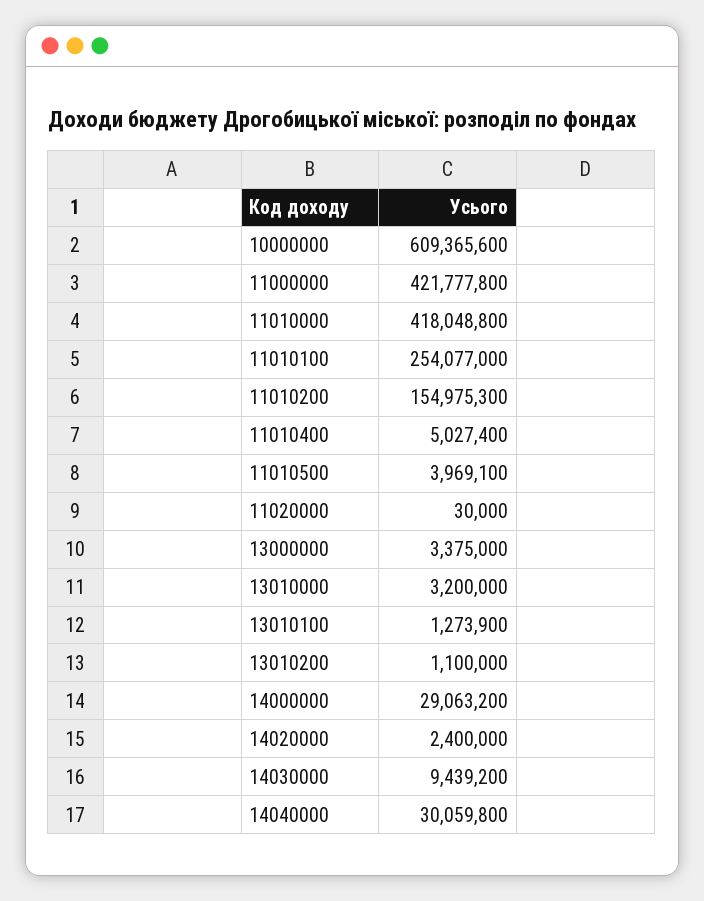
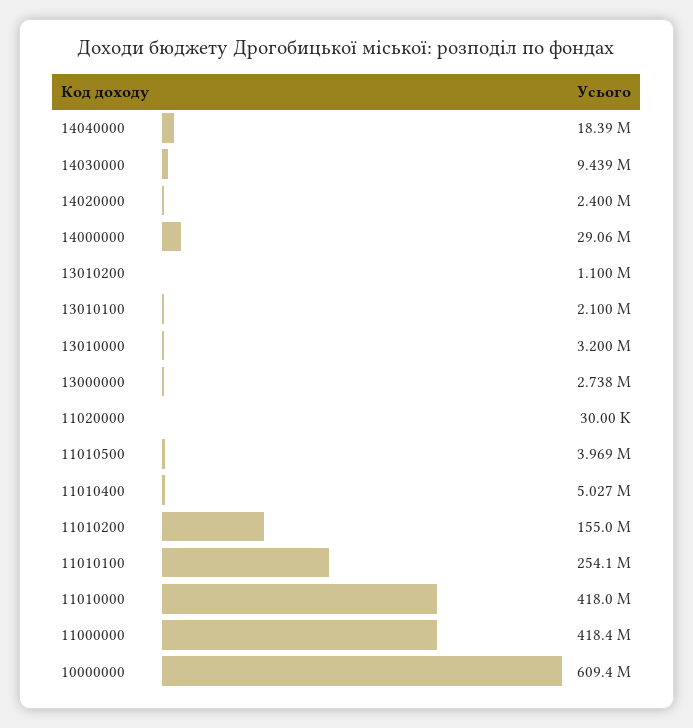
11000000: 421777800 -> 418400000
13000000: 3375000 -> 2738000
13010100: 1273900 -> 2100000
14040000: 30059800 -> 18390000

